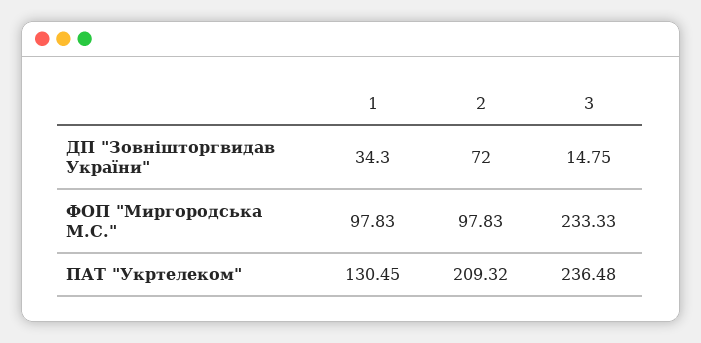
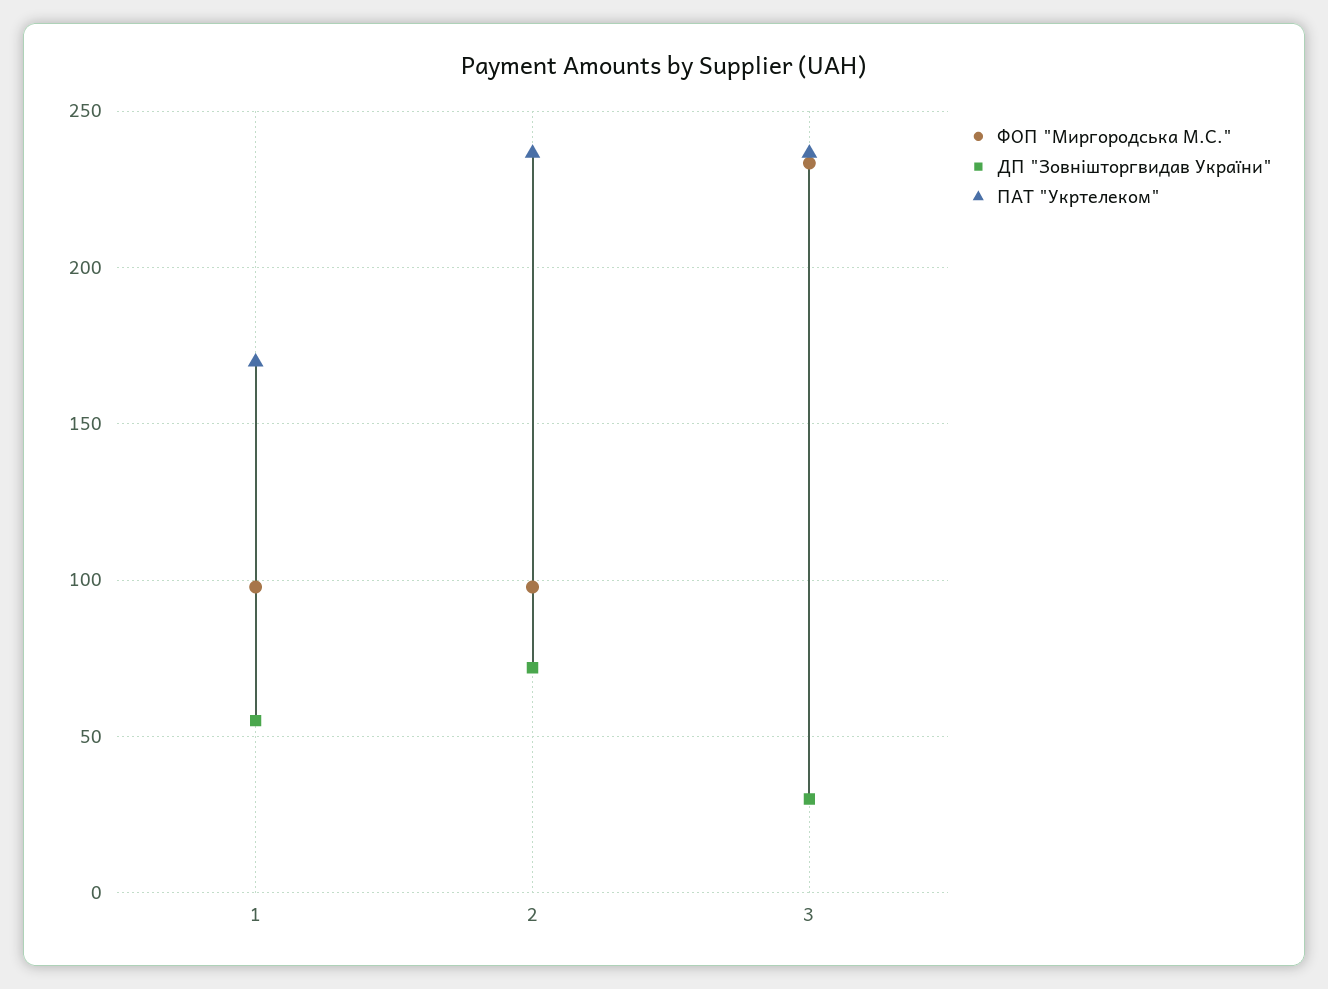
ДП "Зовнішторгвидав України", 1: 34.3 -> 55
ДП "Зовнішторгвидав України", 3: 14.75 -> 30
ПАТ "Укртелеком", 1: 130.45 -> 170
ПАТ "Укртелеком", 2: 209.32 -> 235

